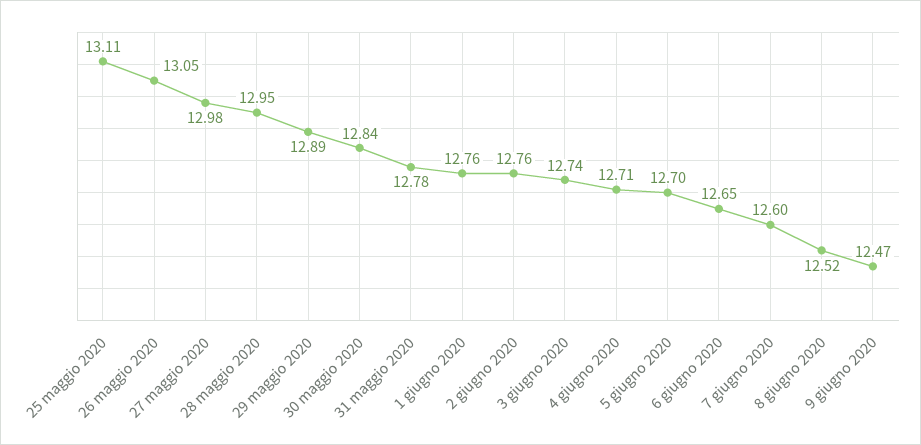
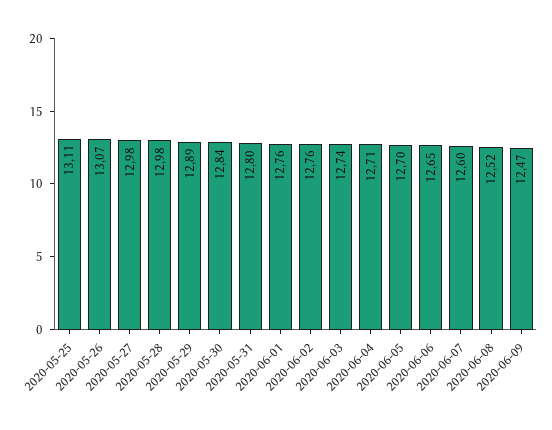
26 maggio 2020: 13.05 -> 13.07
28 maggio 2020: 12.95 -> 12.98
31 maggio 2020: 12.78 -> 12.8

